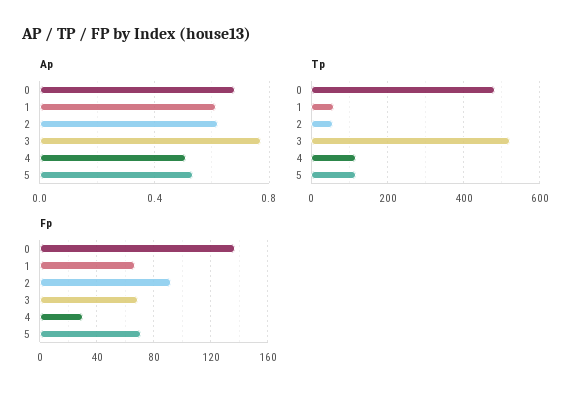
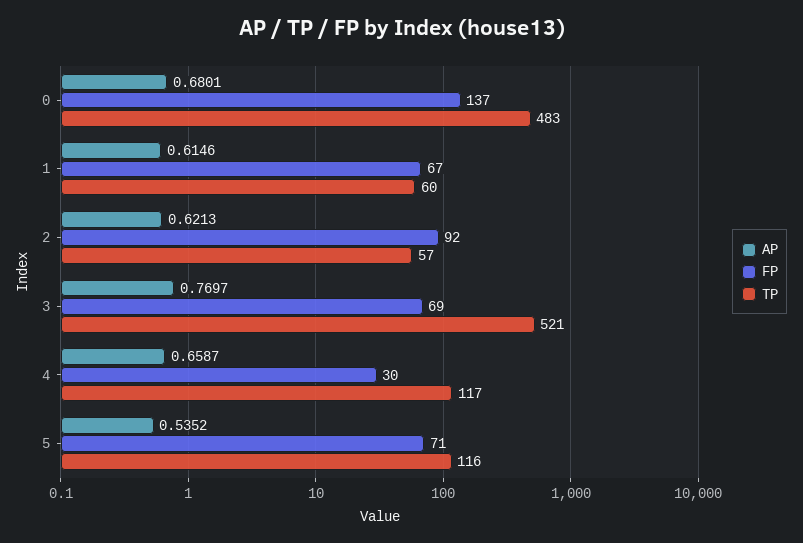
Ap, 4: 0.5 -> 0.6587

